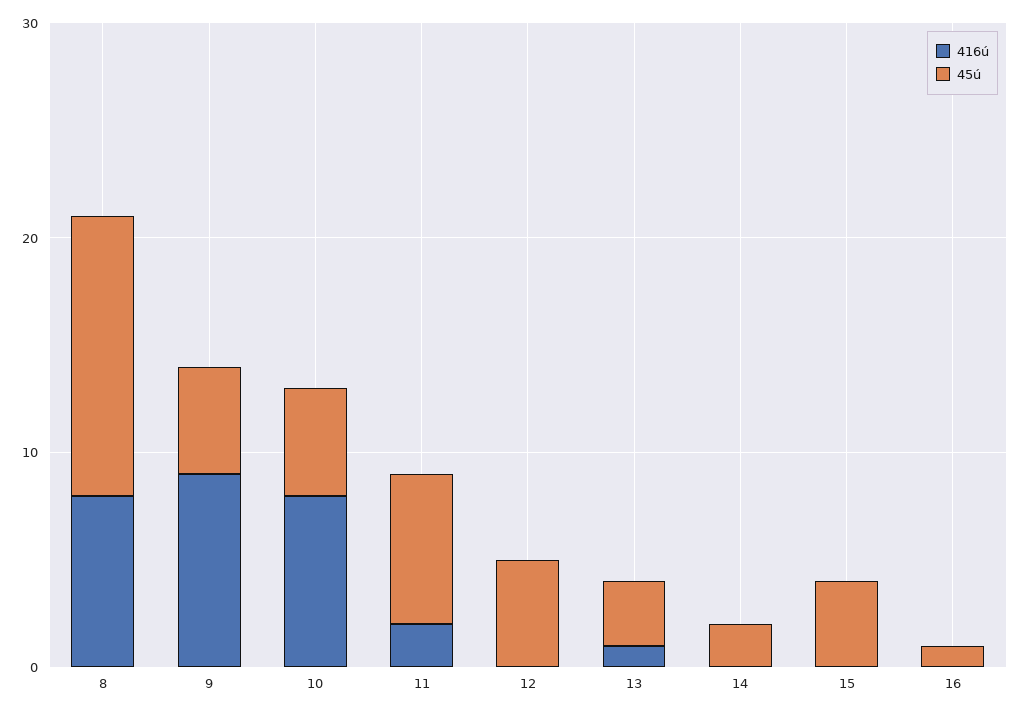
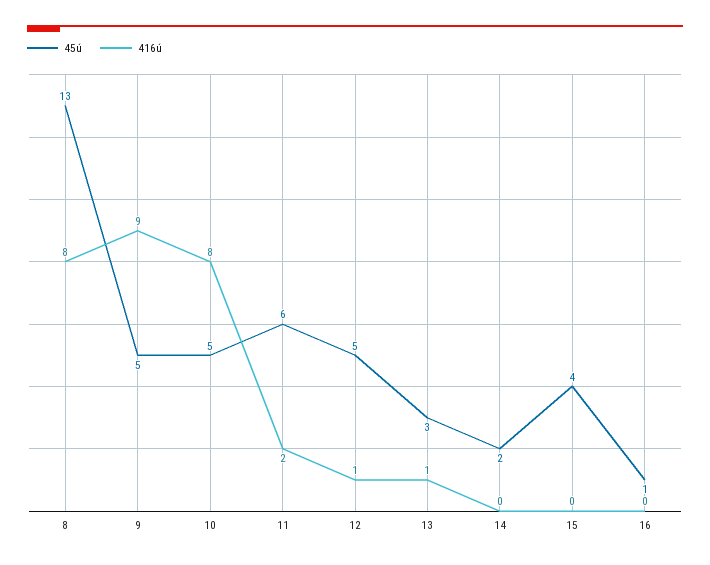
45ú, 11: 7 -> 6
416ú, 12: 0 -> 1

